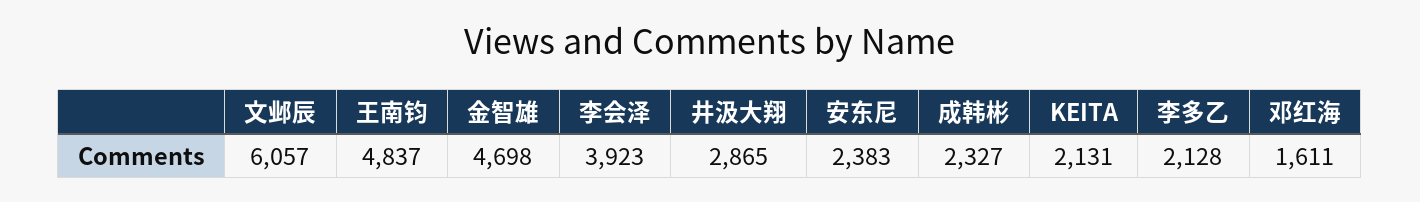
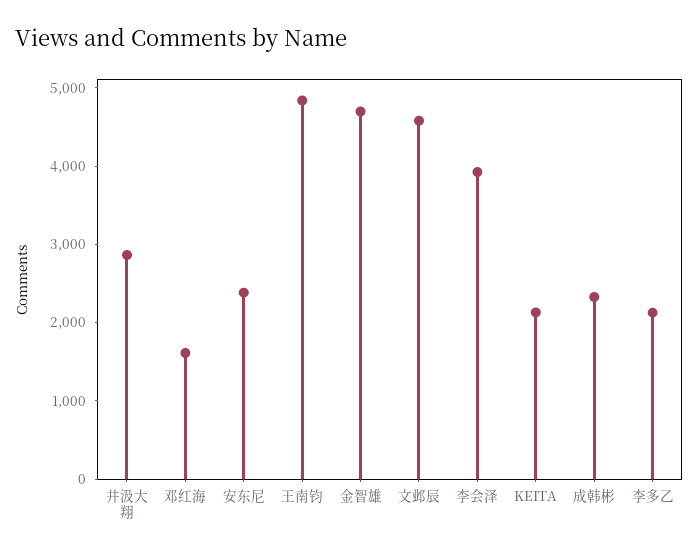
文邺辰: 6057 -> 4600

